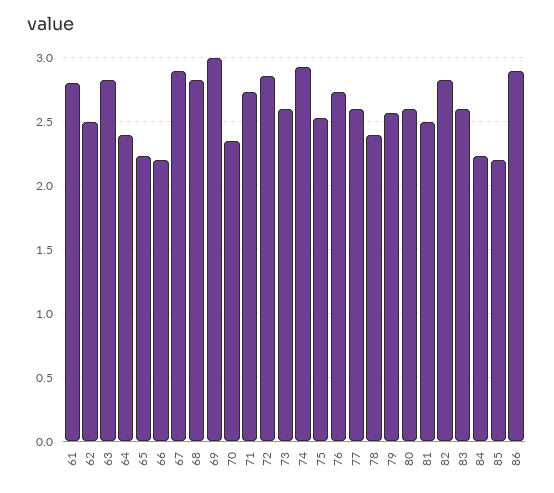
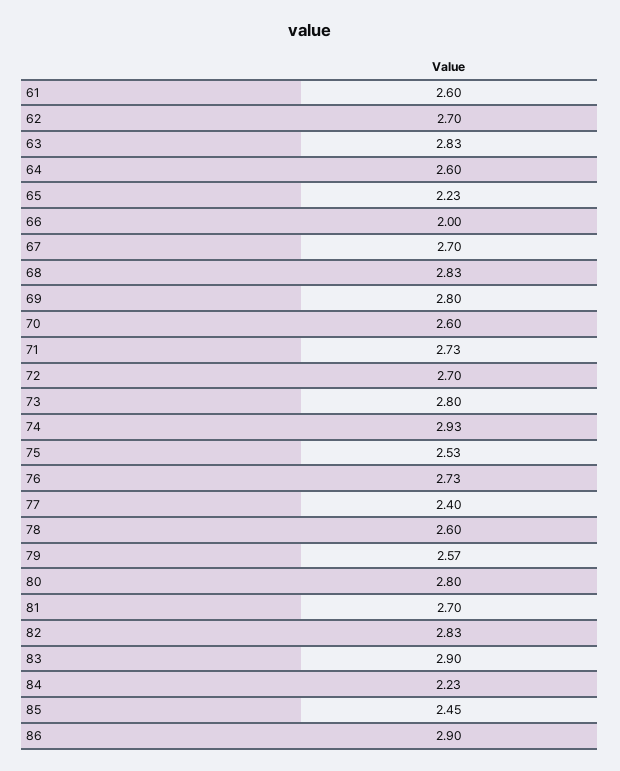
61: 2.8 -> 2.6
62: 2.5 -> 2.7
64: 2.4 -> 2.6
66: 2.2 -> 2
67: 2.9 -> 2.7
69: 3 -> 2.8
70: 2.35 -> 2.6
72: 2.85 -> 2.7
73: 2.6 -> 2.8
77: 2.6 -> 2.4
78: 2.4 -> 2.6
80: 2.6 -> 2.8
81: 2.5 -> 2.7
83: 2.6 -> 2.9
85: 2.2 -> 2.45

